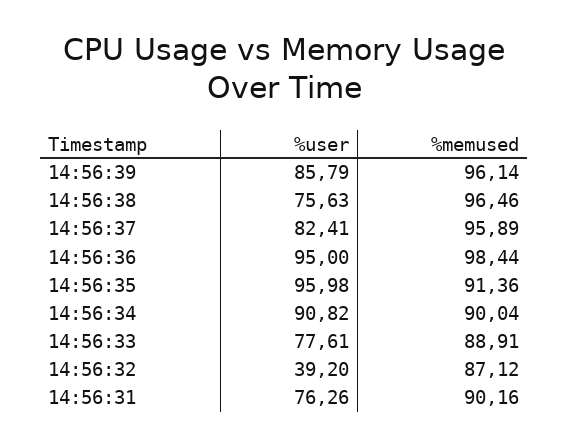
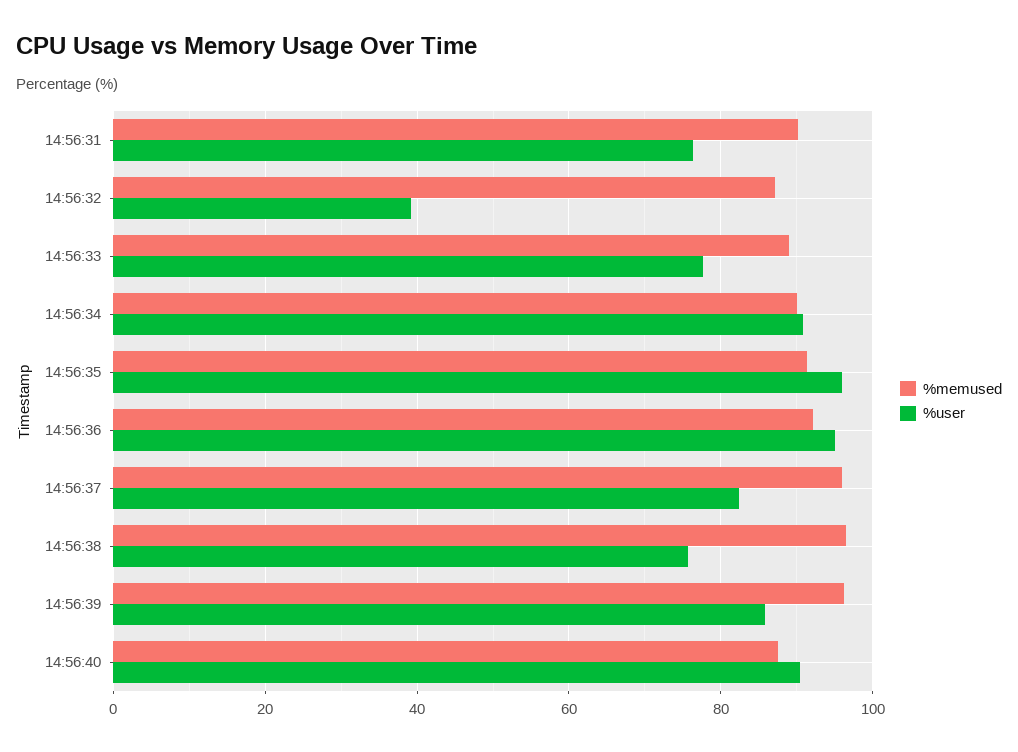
%memused, 14:56:36: 98.44 -> 92
%memused, 14:56:40: none -> 88
%user, 14:56:40: none -> 90

